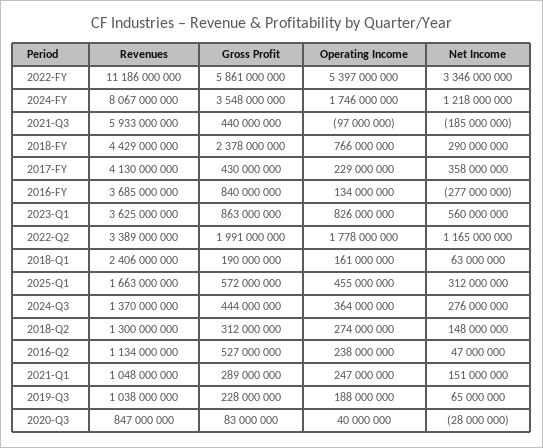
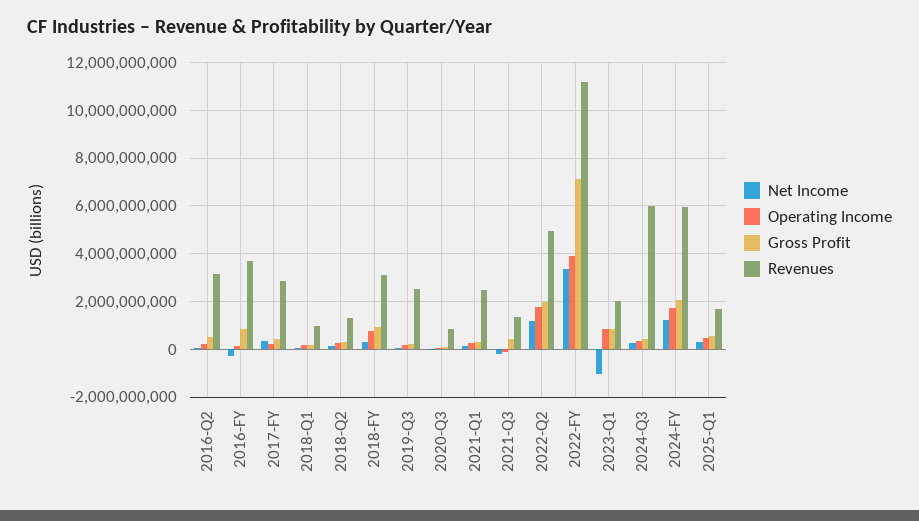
Gross Profit, 2022-FY: 5861000000 -> 7000000000
Operating Income, 2022-FY: 5397000000 -> 4000000000
Revenues, 2024-FY: 8067000000 -> 6000000000
Gross Profit, 2024-FY: 3548000000 -> 2000000000
Revenues, 2021-Q3: 5933000000 -> 1500000000
Revenues, 2018-FY: 4429000000 -> 3000000000
Gross Profit, 2018-FY: 2378000000 -> 1000000000
Revenues, 2017-FY: 4130000000 -> 3000000000
Revenues, 2023-Q1: 3625000000 -> 2000000000
Net Income, 2023-Q1: 560000000 -> -1000000000
Revenues, 2022-Q2: 3389000000 -> 5000000000
Revenues, 2018-Q1: 2406000000 -> 1000000000
Revenues, 2024-Q3: 1370000000 -> 6000000000
Revenues, 2016-Q2: 1134000000 -> 3000000000
Revenues, 2021-Q1: 1048000000 -> 2500000000
Revenues, 2019-Q3: 1038000000 -> 2500000000

